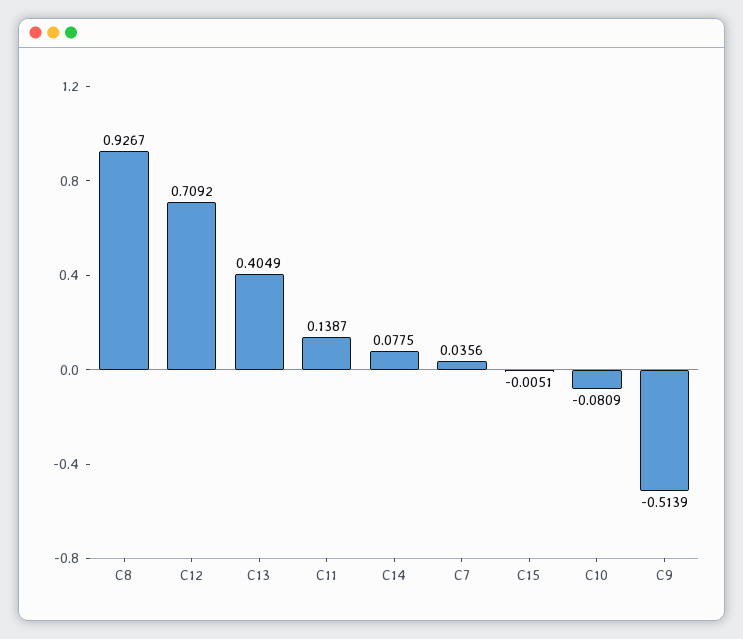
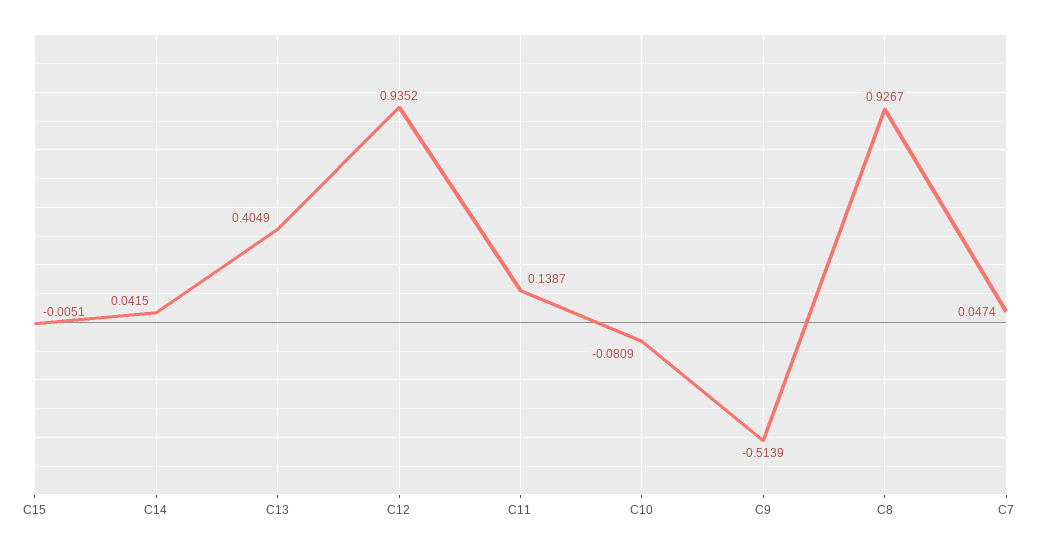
C12: 0.7092 -> 0.9352
C14: 0.0775 -> 0.0415
C7: 0.0356 -> 0.0474

